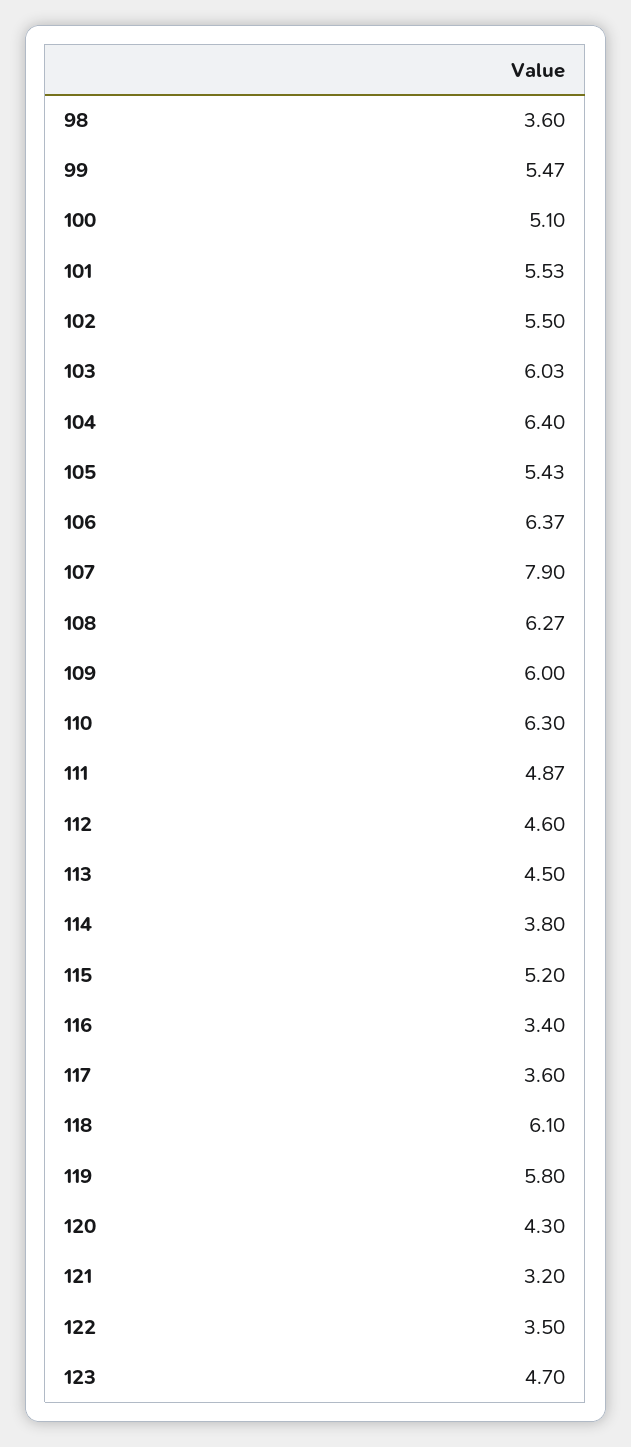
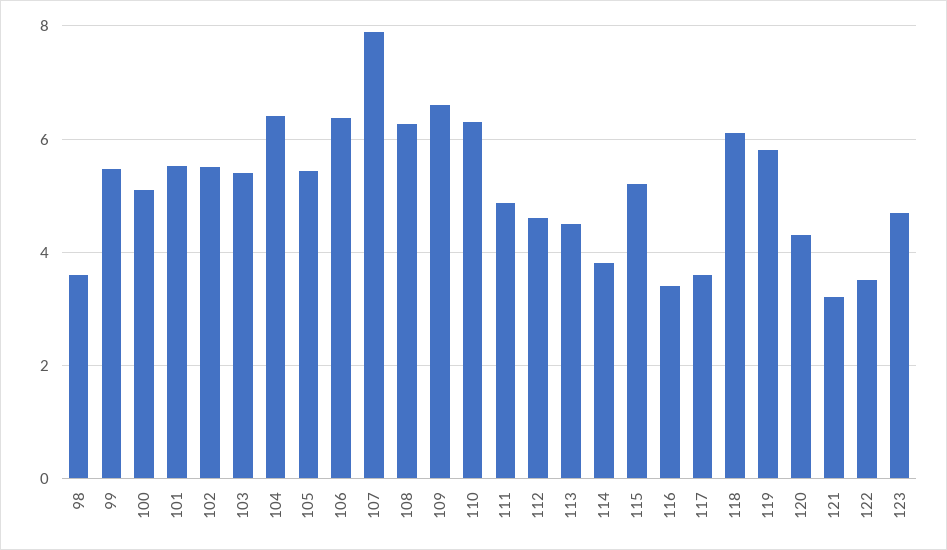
103: 6.03 -> 5.4
109: 6 -> 6.6

